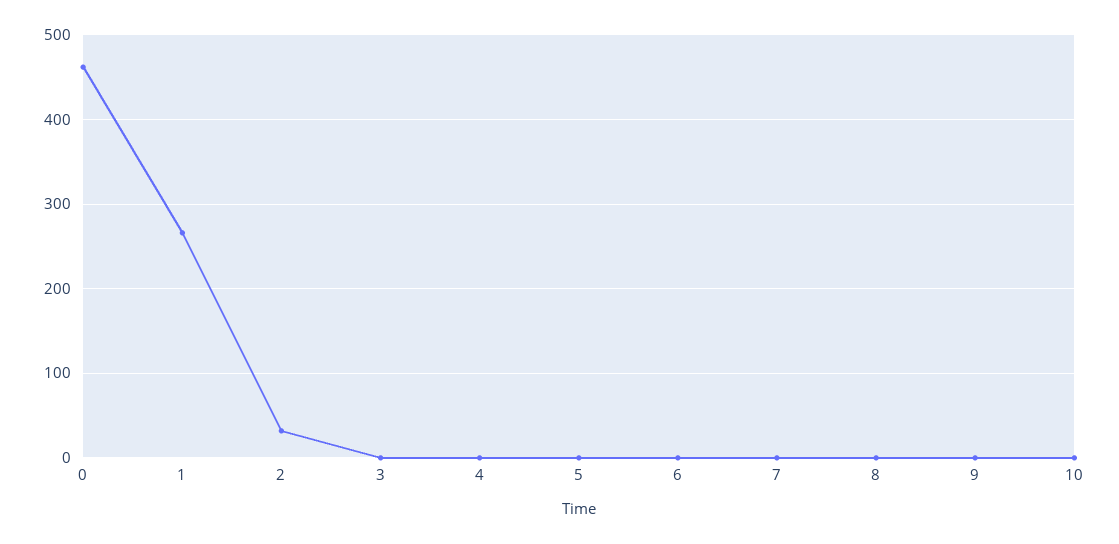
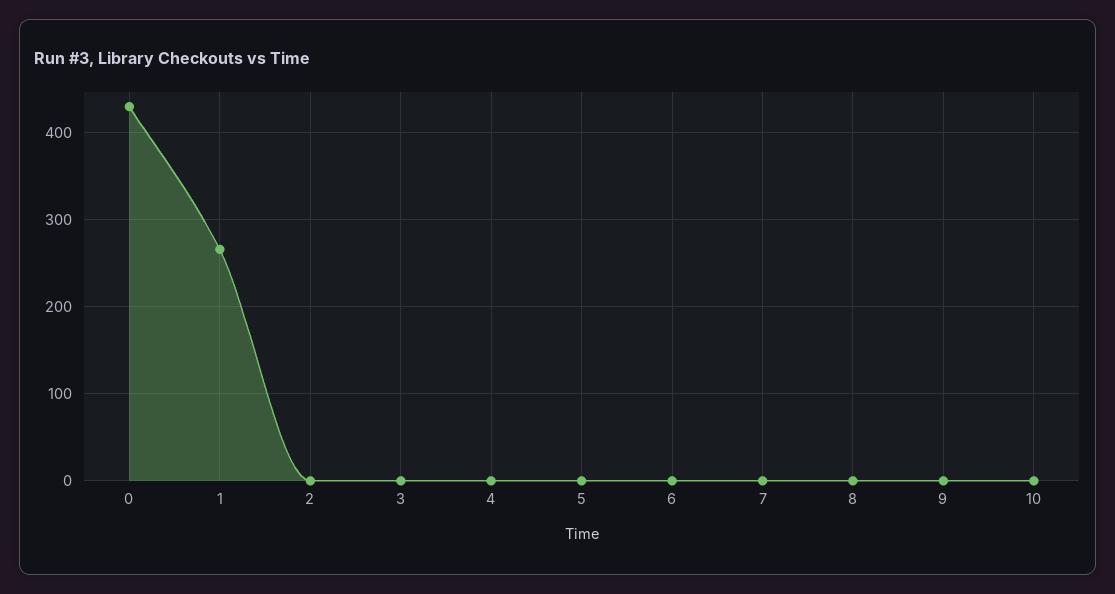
0: 460 -> 430
2: 30 -> 0

